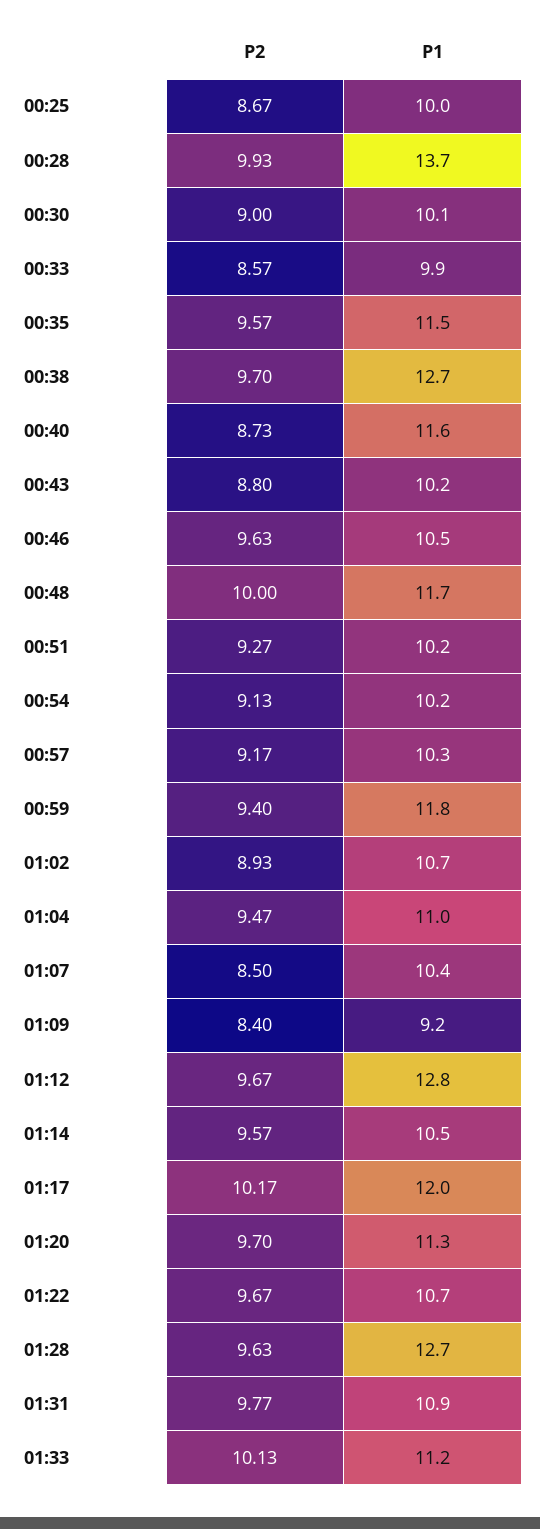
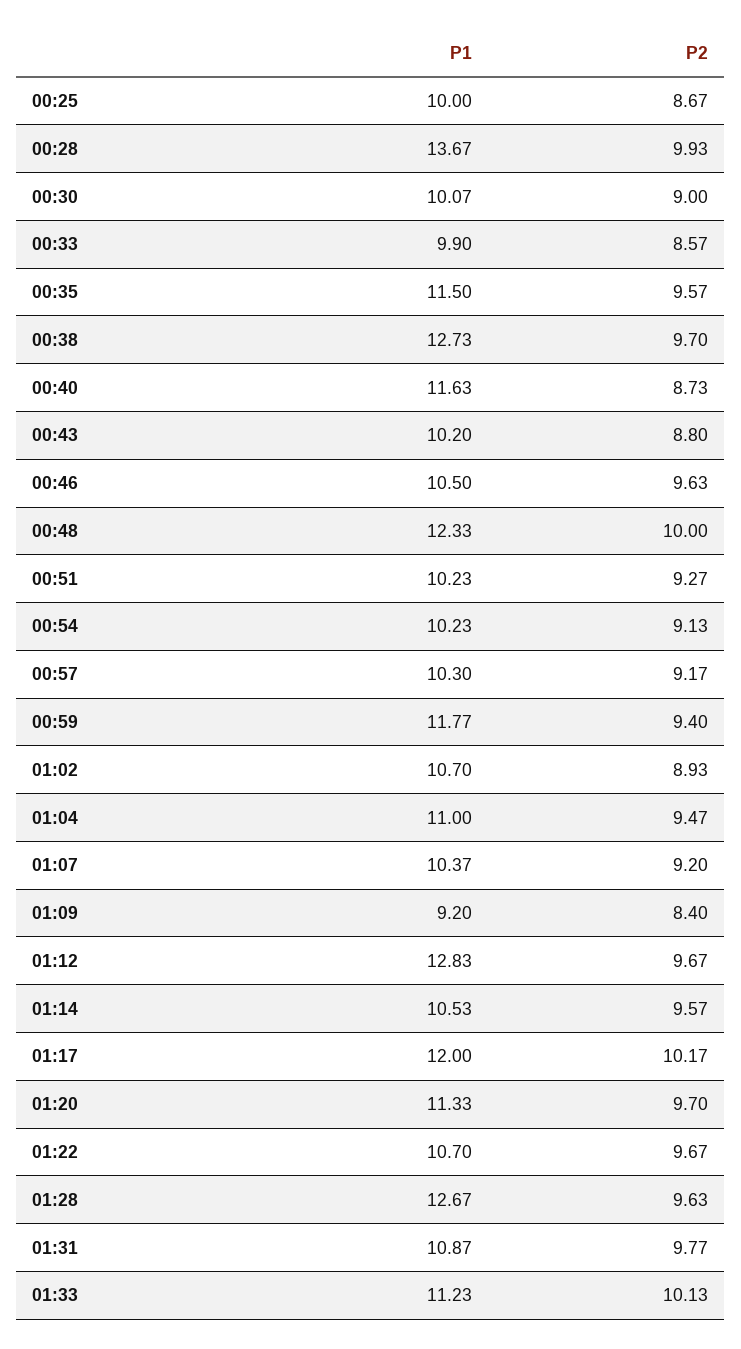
P1, 00:48: 11.7 -> 12.33
P2, 01:07: 8.5 -> 9.2

